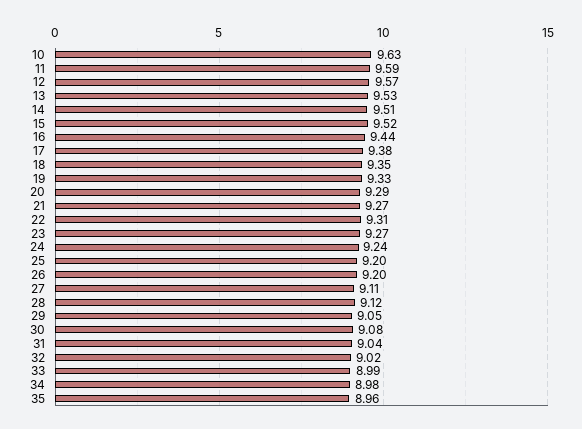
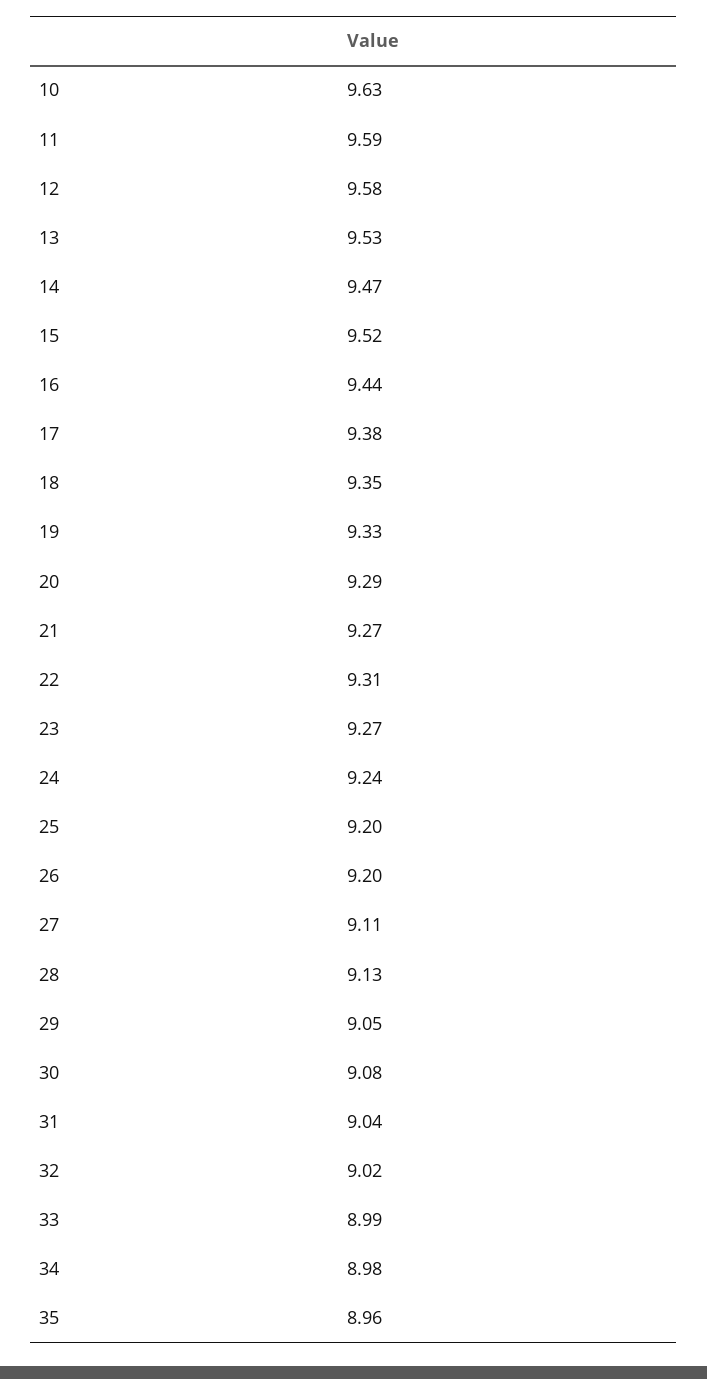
12: 9.57 -> 9.58
14: 9.51 -> 9.47
28: 9.12 -> 9.13

